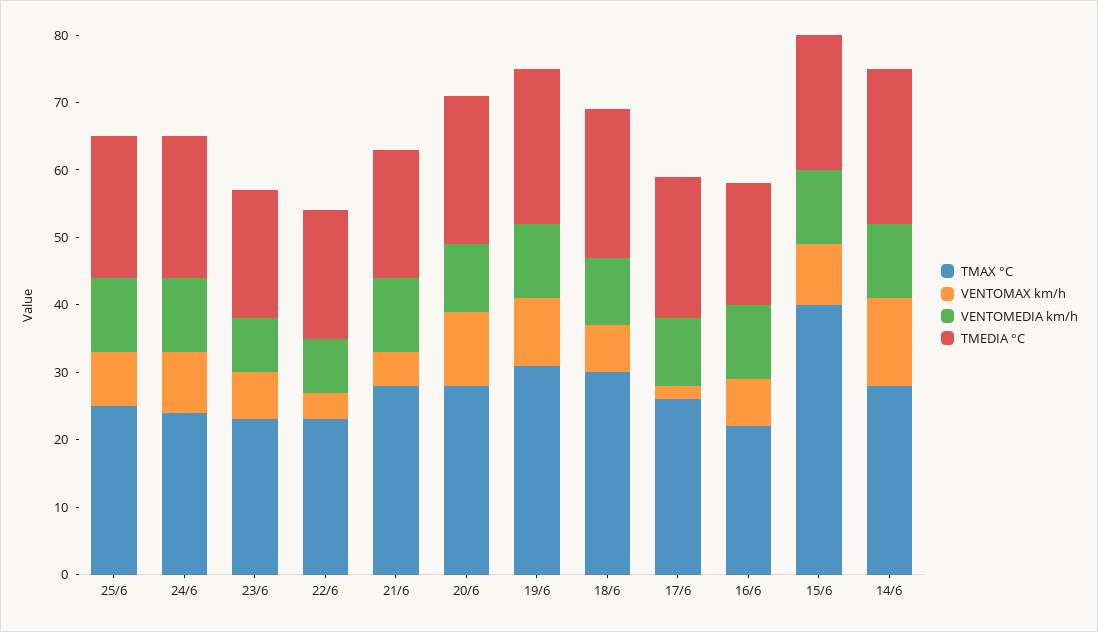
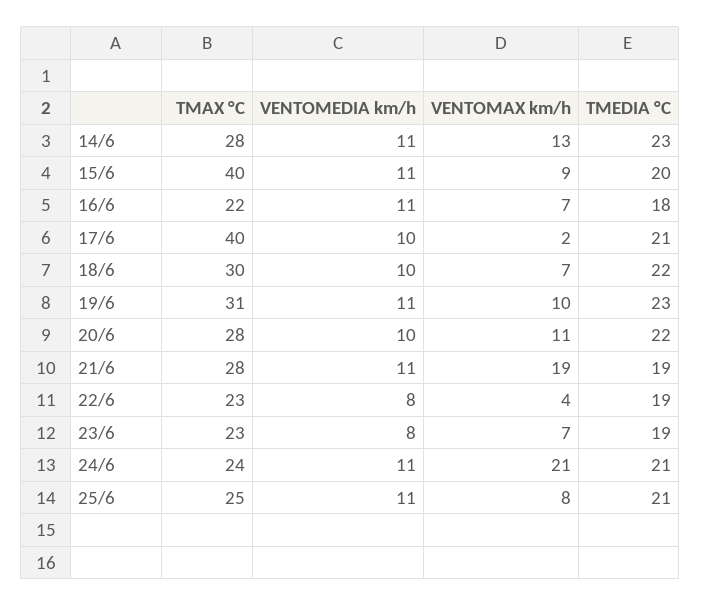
VENTOMAX km/h, 24/6: 10 -> 21
VENTOMAX km/h, 21/6: 5 -> 19
TMAX °C, 17/6: 25 -> 40

